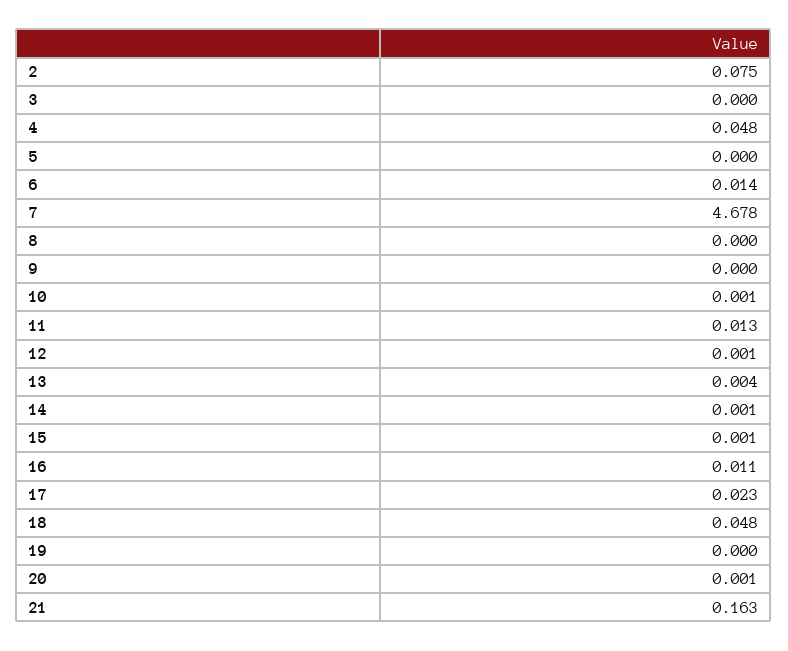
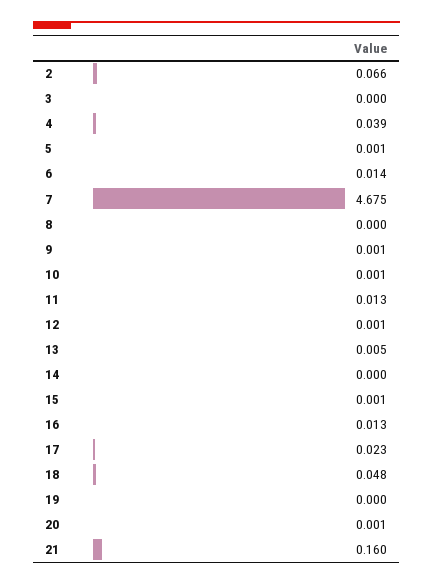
2: 0.075 -> 0.066
4: 0.048 -> 0.039
5: 0 -> 0.001
7: 4.678 -> 4.675
9: 0 -> 0.001
13: 0.004 -> 0.005
14: 0.001 -> 0
16: 0.011 -> 0.013
21: 0.163 -> 0.16

